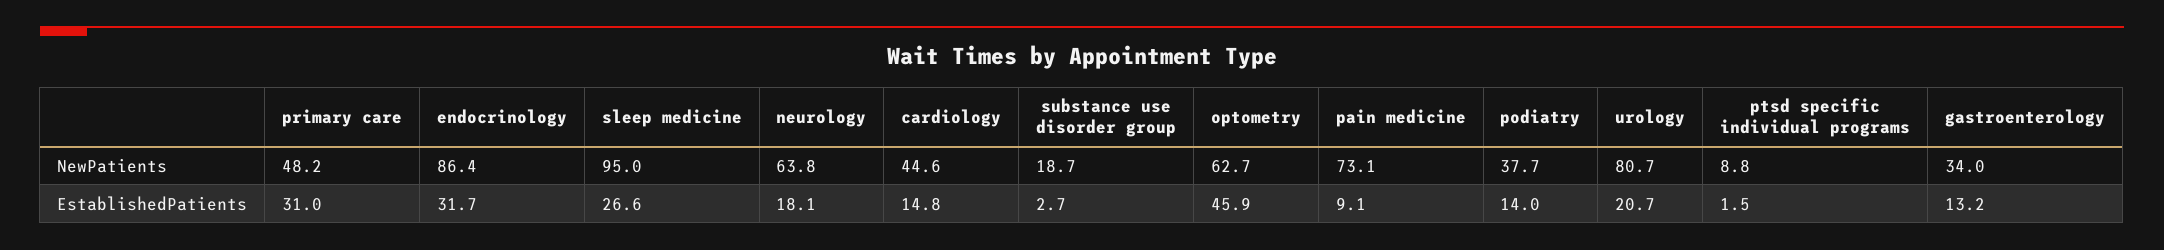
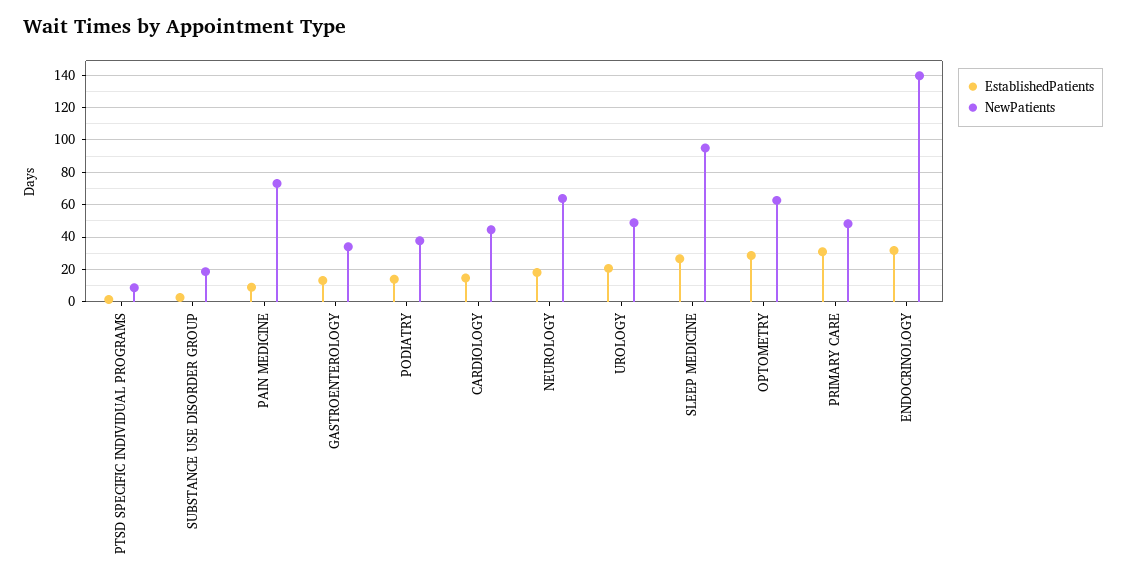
NewPatients, endocrinology: 86.4 -> 140
NewPatients, urology: 80.7 -> 50
EstablishedPatients, optometry: 45.9 -> 30

